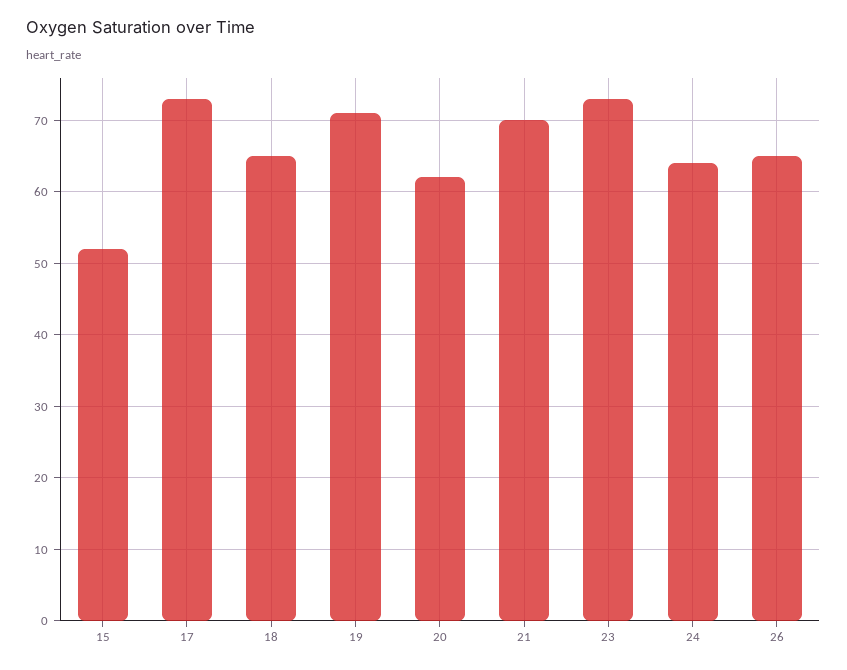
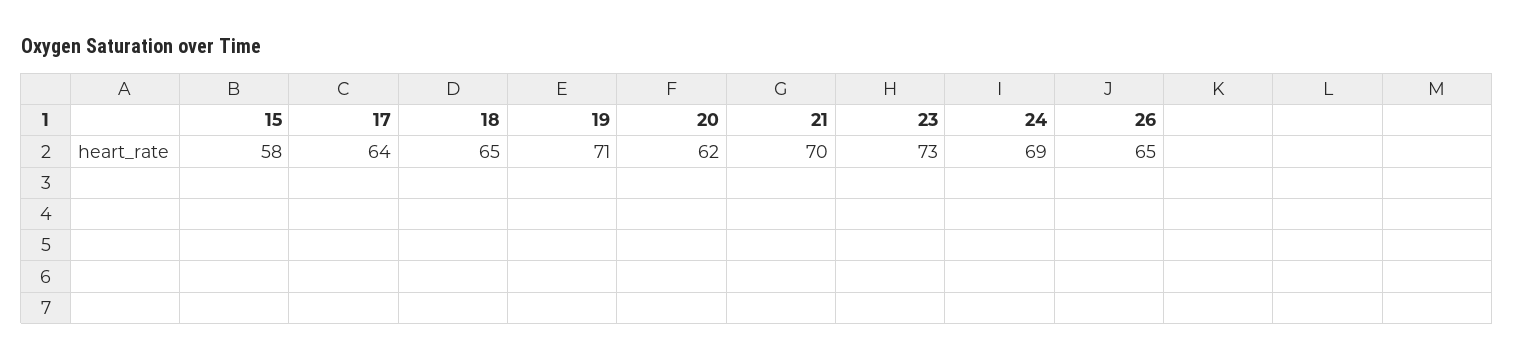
15: 52 -> 58
17: 73 -> 64
24: 64 -> 69

